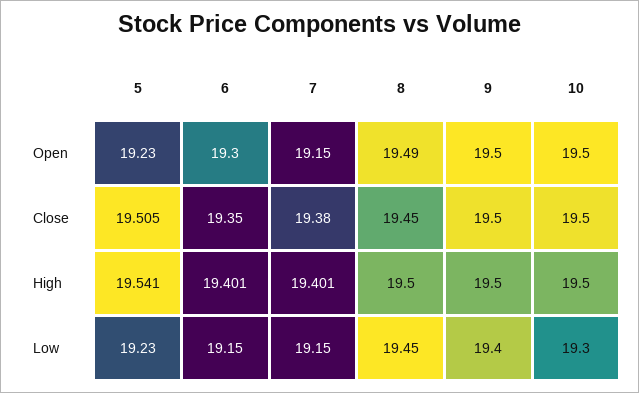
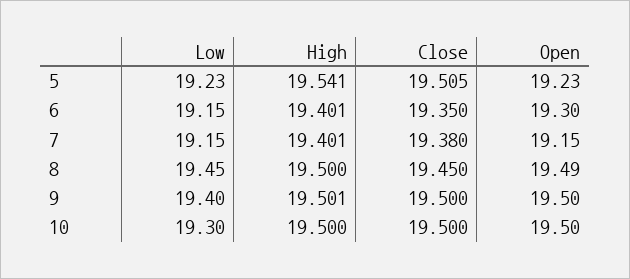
9, High: 19.5 -> 19.501

